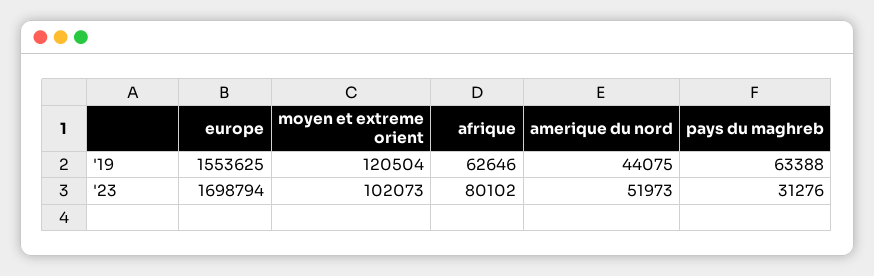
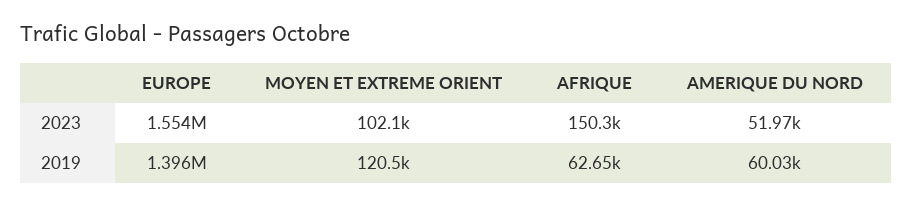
europe, '19: 1553625 -> 1396000
amerique du nord, '19: 44075 -> 60030
pays du maghreb, '19: 63388 -> none
europe, '23: 1698794 -> 1554000
afrique, '23: 80102 -> 150300
pays du maghreb, '23: 31276 -> none

